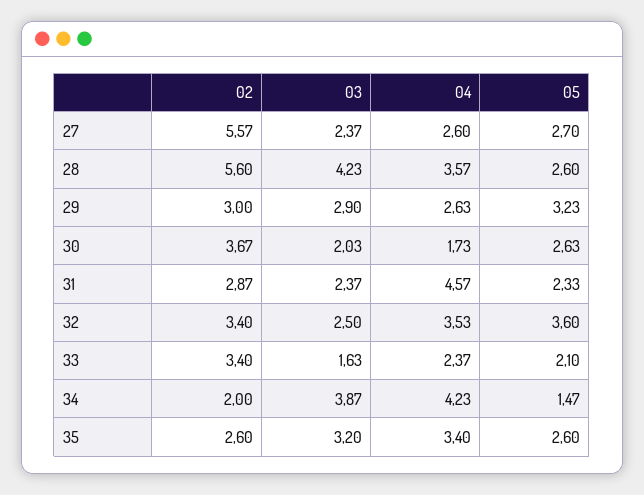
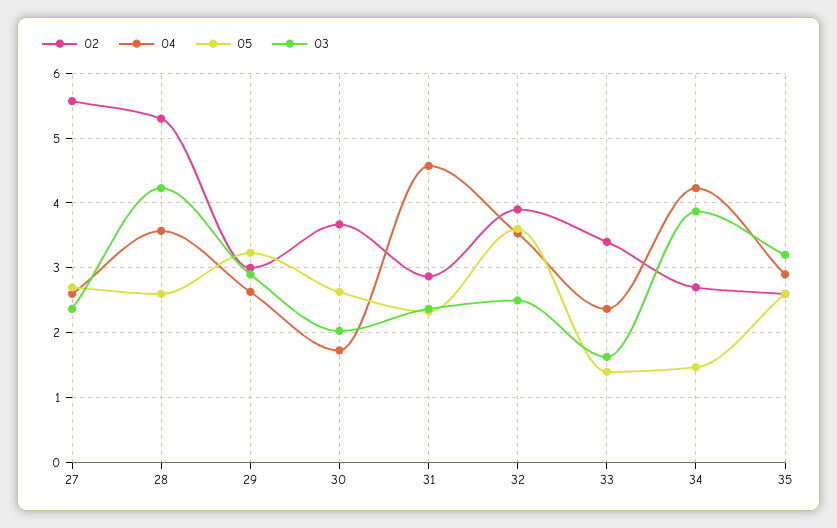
02, 28: 5.6 -> 5.3
02, 32: 3.4 -> 3.9
05, 33: 2.1 -> 1.4
02, 34: 2 -> 2.7
04, 35: 3.4 -> 2.9

